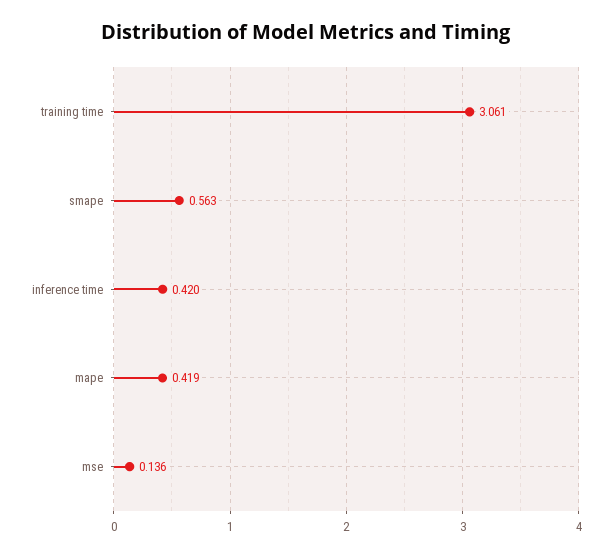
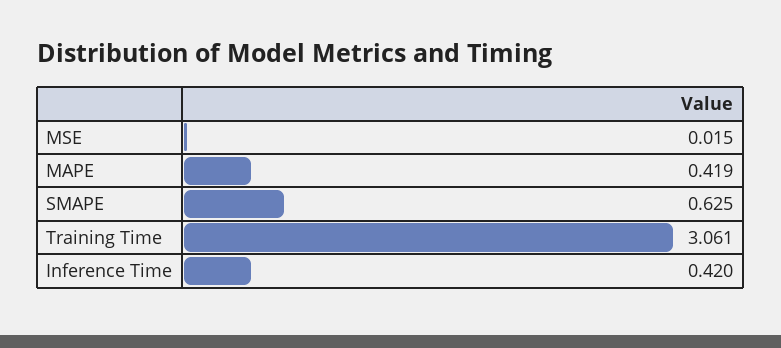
smape: 0.563 -> 0.625
mse: 0.136 -> 0.015

